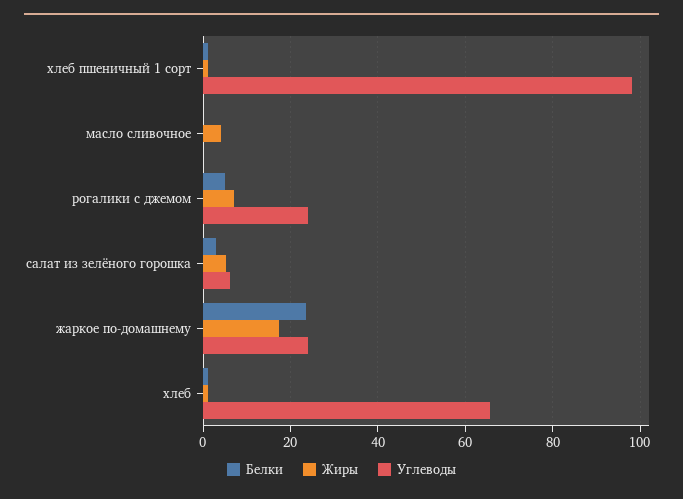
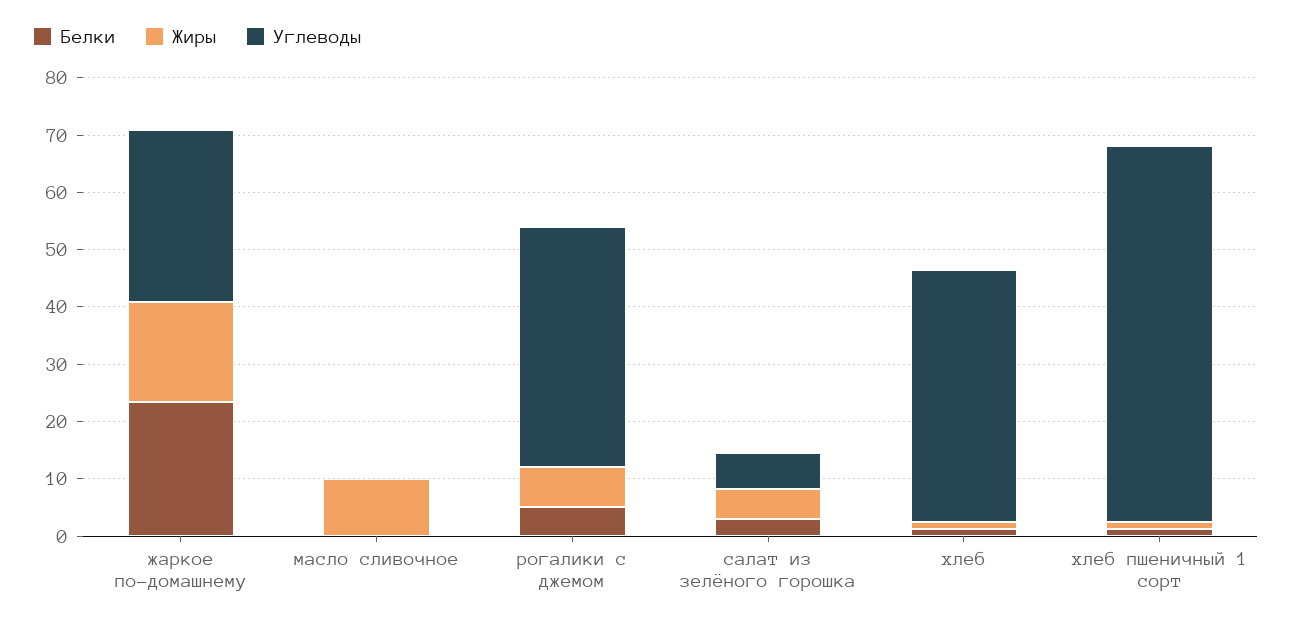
Углеводы, хлеб пшеничный 1 сорт: 98 -> 66
Жиры, масло сливочное: 4 -> 10
Углеводы, рогалики с джемом: 24 -> 42
Углеводы, жаркое по-домашнему: 24 -> 30
Углеводы, хлеб: 66 -> 44

